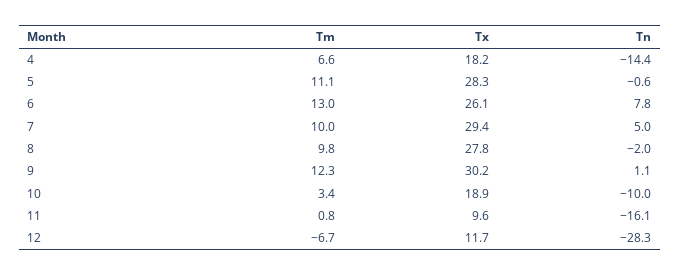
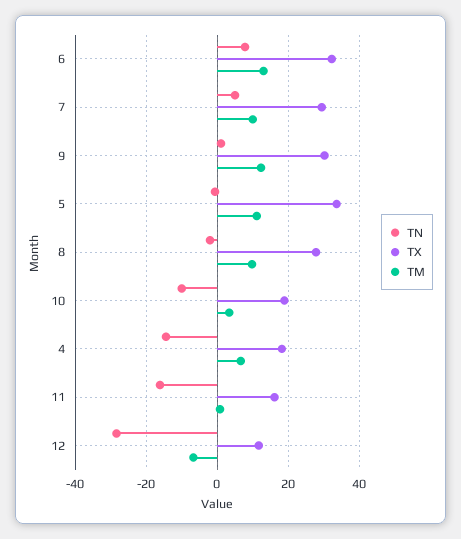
Tx, 5: 28.3 -> 34
Tx, 6: 26.1 -> 32
Tx, 11: 9.6 -> 16

